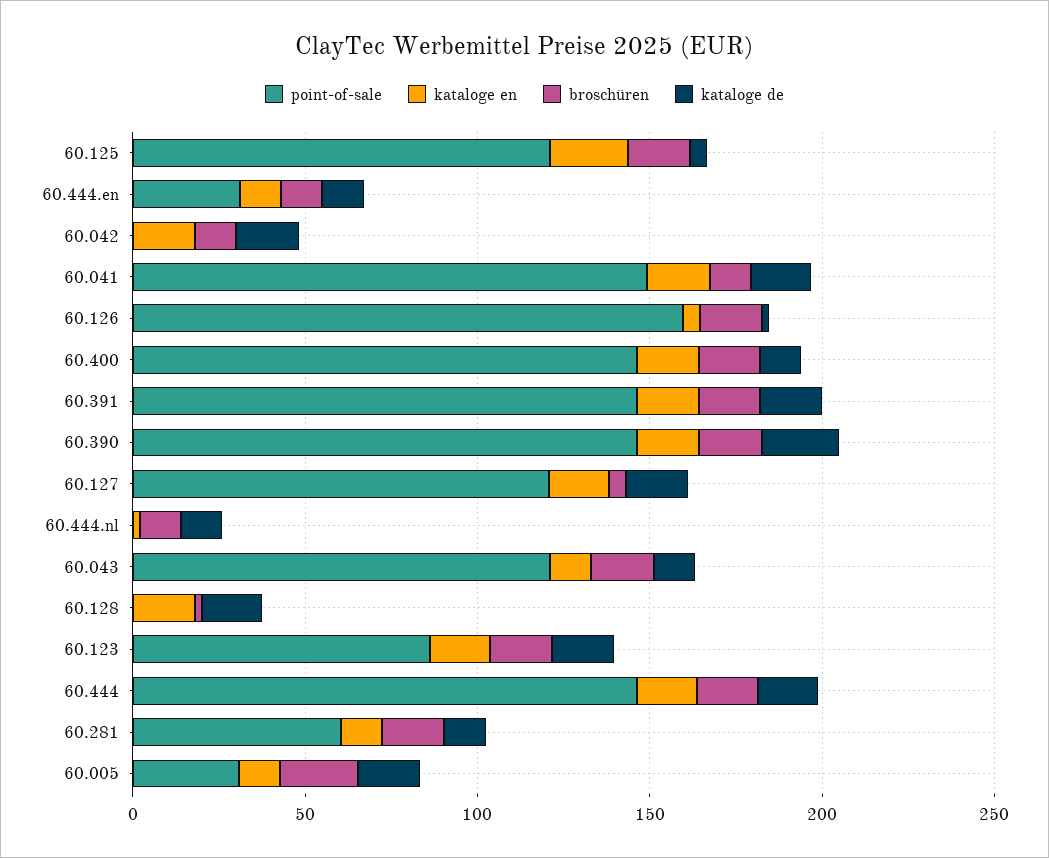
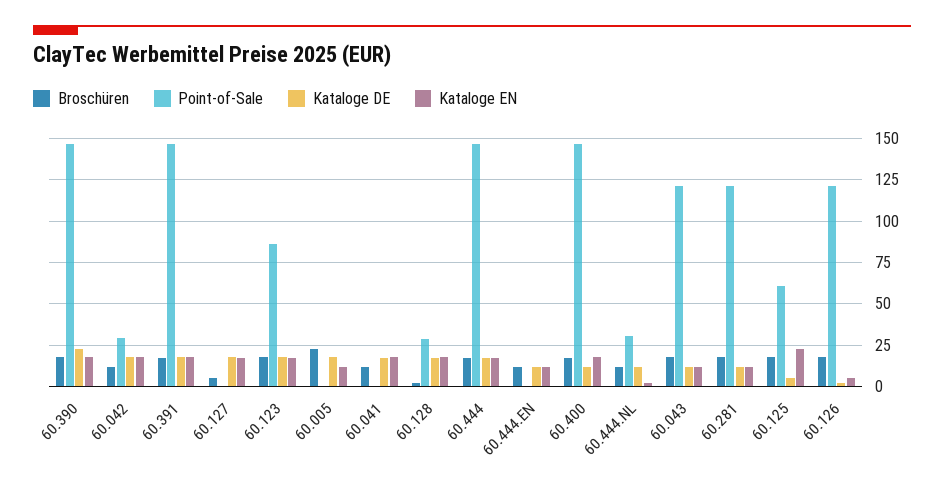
point-of-sale, 60.125: 120 -> 60
point-of-sale, 60.444.en: 30 -> 0
point-of-sale, 60.042: 0 -> 30
point-of-sale, 60.041: 150 -> 0
point-of-sale, 60.126: 160 -> 120
point-of-sale, 60.127: 120 -> 0
point-of-sale, 60.444.nl: 0 -> 30
point-of-sale, 60.128: 0 -> 30
point-of-sale, 60.281: 60 -> 120
point-of-sale, 60.005: 30 -> 0

